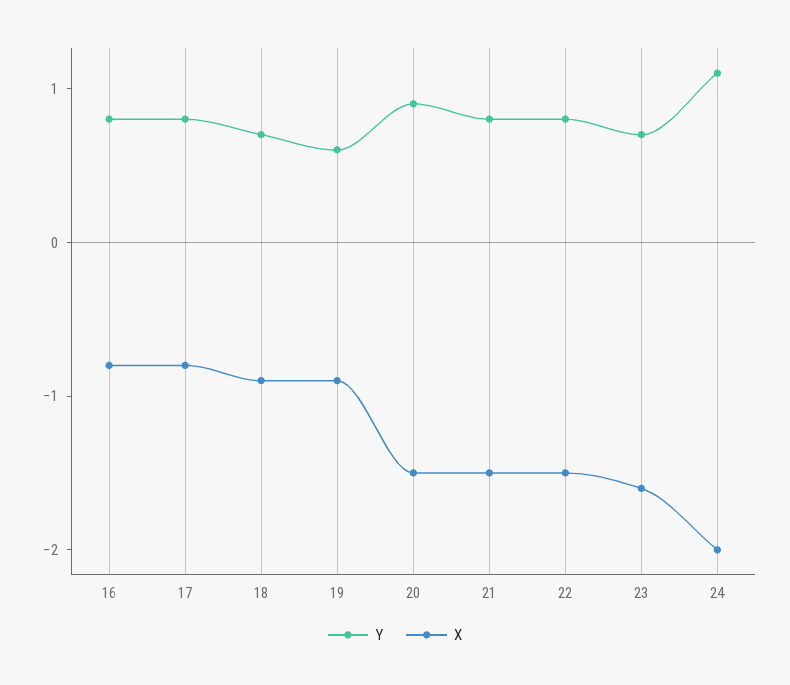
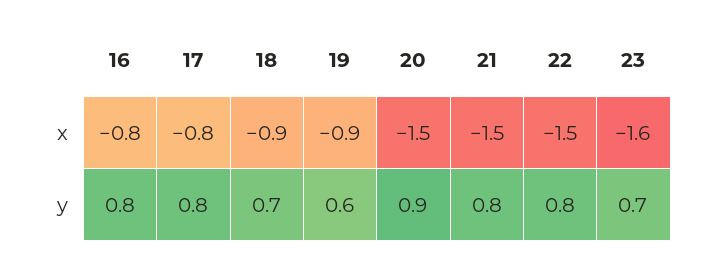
Y, 24: 1.1 -> none
X, 24: -2 -> none

